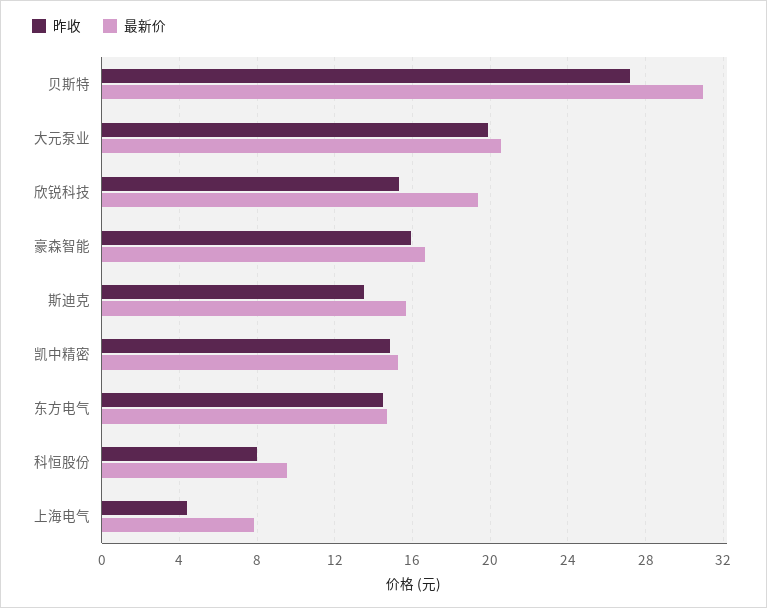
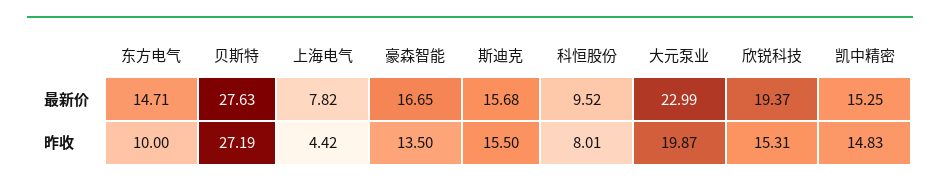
最新价, 贝斯特: 31 -> 27.63
最新价, 大元泵业: 20.5 -> 22.99
昨收, 豪森智能: 16 -> 13.5
昨收, 斯迪克: 13.5 -> 15.5
昨收, 东方电气: 14.5 -> 10

